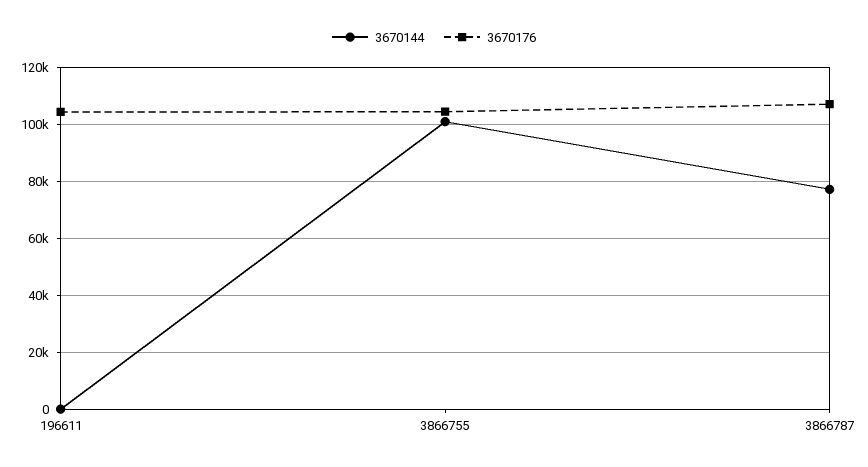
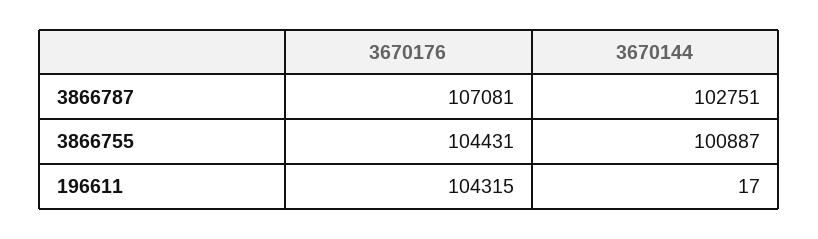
3670144, 3866787: 77500 -> 102751

